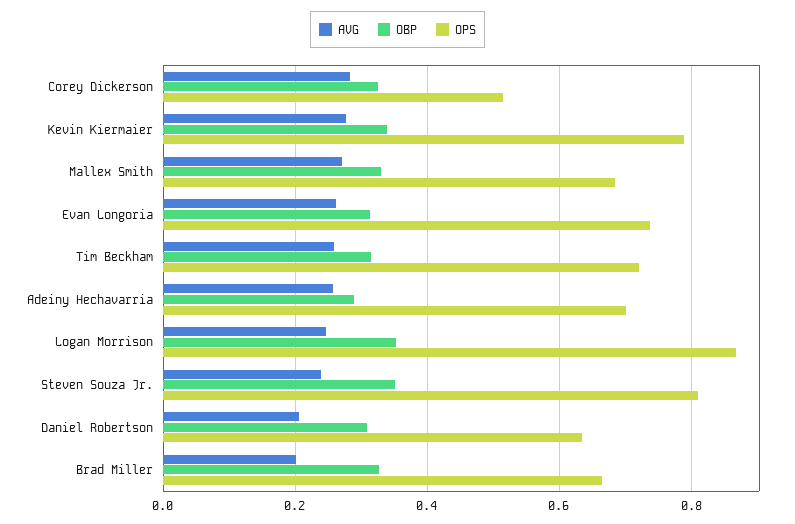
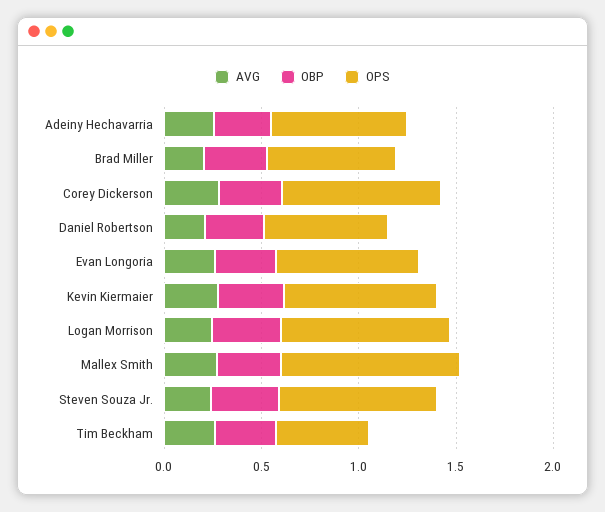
OPS, Corey Dickerson: 0.52 -> 0.8
OPS, Mallex Smith: 0.68 -> 0.9
OPS, Tim Beckham: 0.72 -> 0.5

